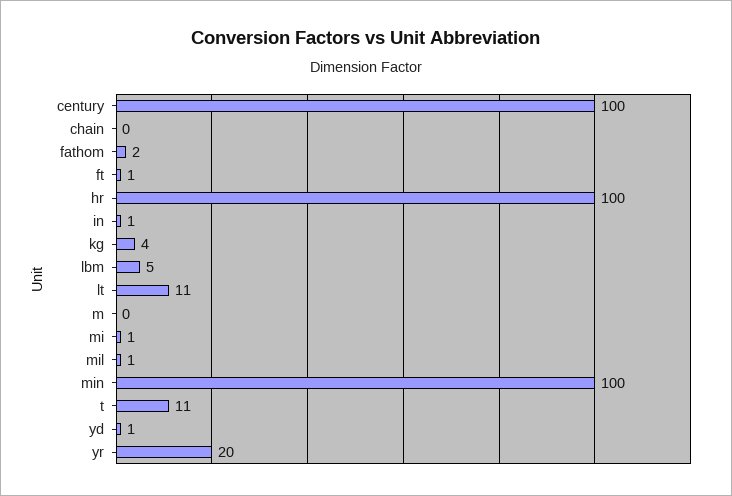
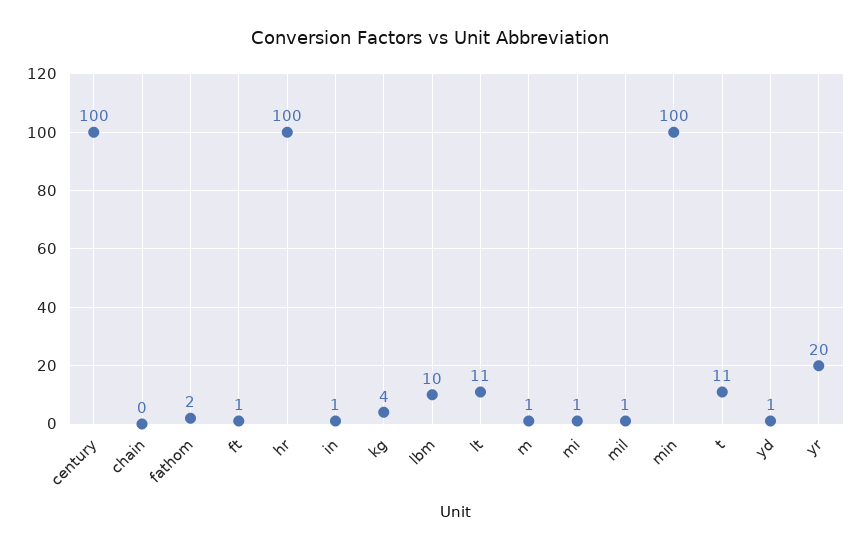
lbm: 5 -> 10
m: 0 -> 1

